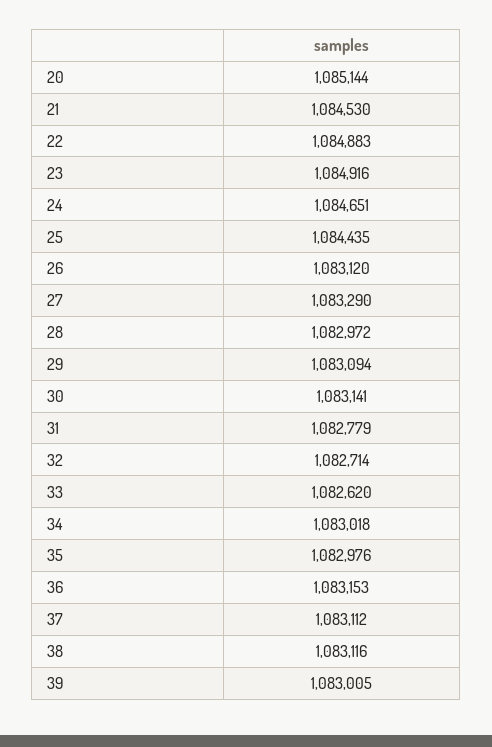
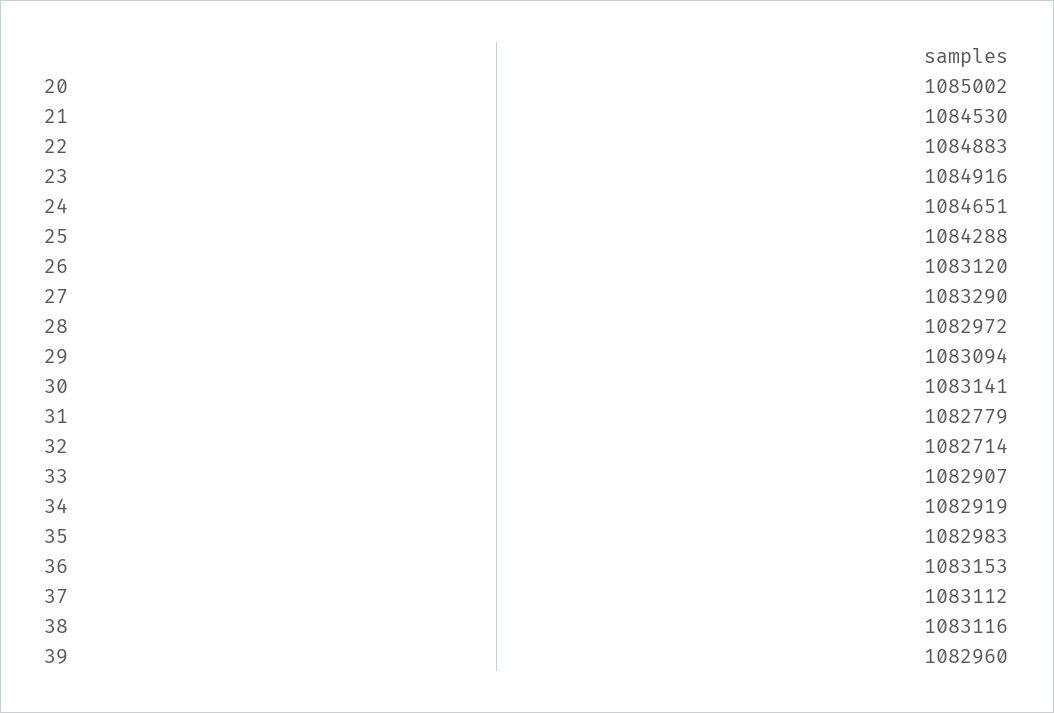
20: 1085144 -> 1085002
25: 1084435 -> 1084288
33: 1082620 -> 1082907
34: 1083018 -> 1082919
35: 1082976 -> 1082983
39: 1083005 -> 1082960

